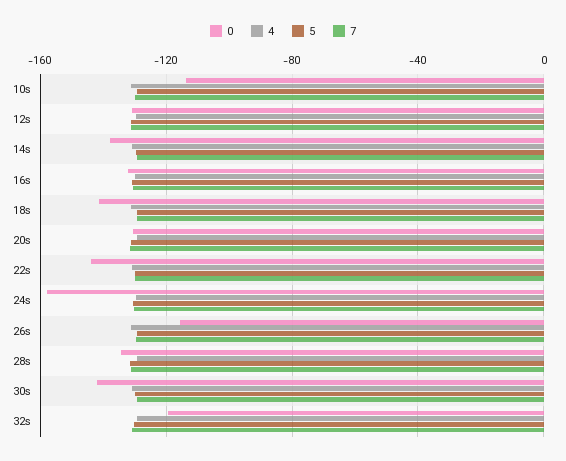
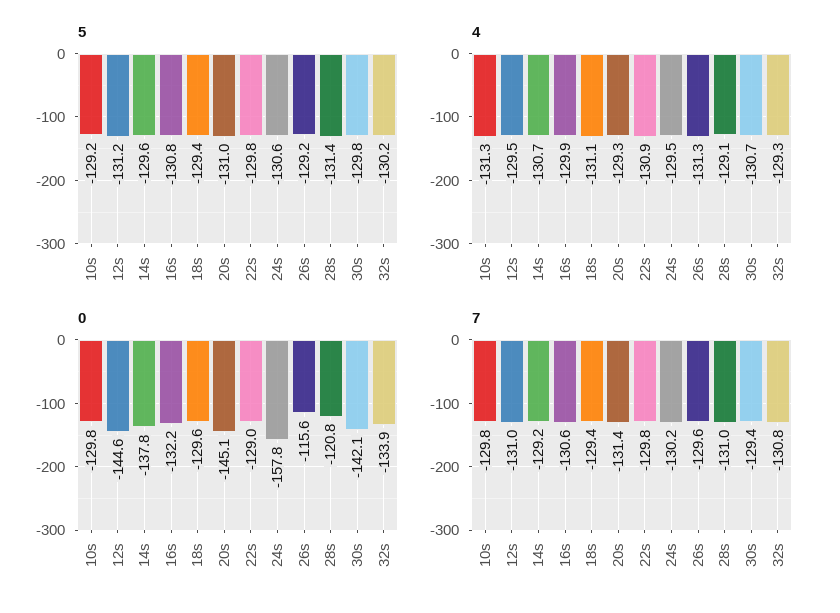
0, 10s: -115 -> -129.8
0, 12s: -130 -> -144.6
0, 18s: -140 -> -129.6
0, 20s: -130 -> -145.1
0, 22s: -145 -> -129
0, 28s: -135 -> -120.8
0, 32s: -120 -> -133.9

